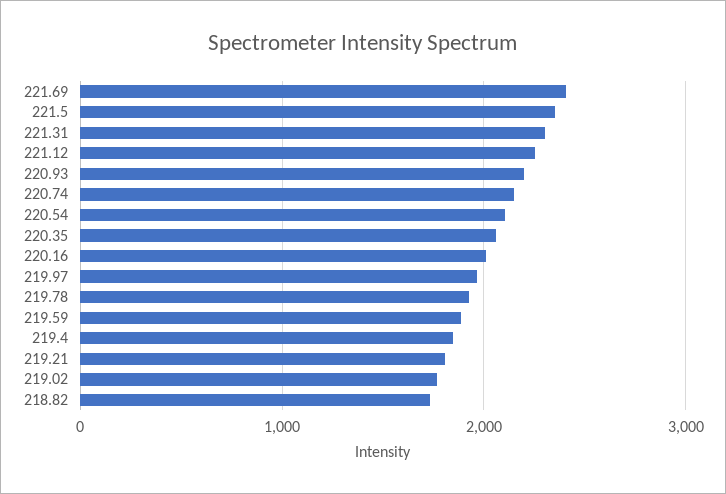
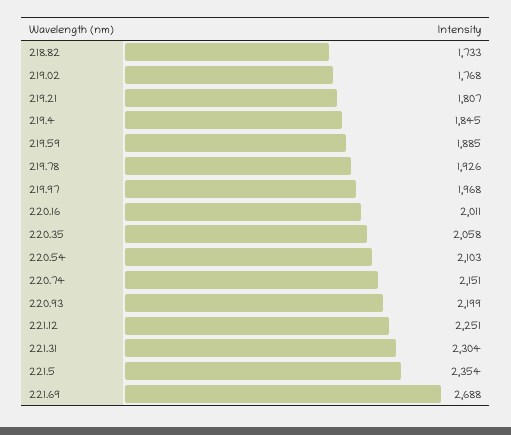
221.69: 2400 -> 2688

